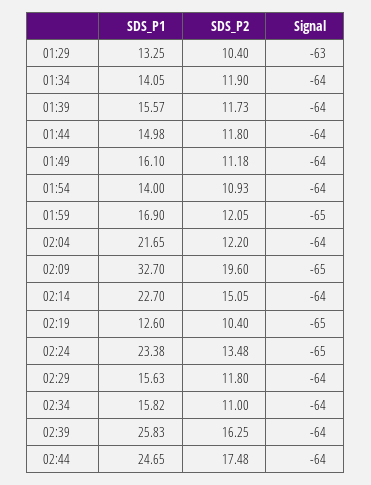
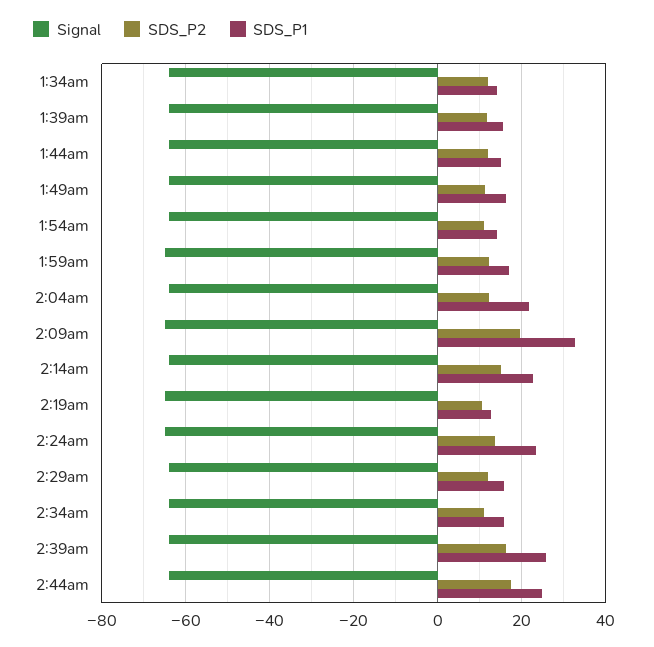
SDS_P1, 01:29: 13.25 -> none
SDS_P2, 01:29: 10.4 -> none
Signal, 01:29: -63 -> none

